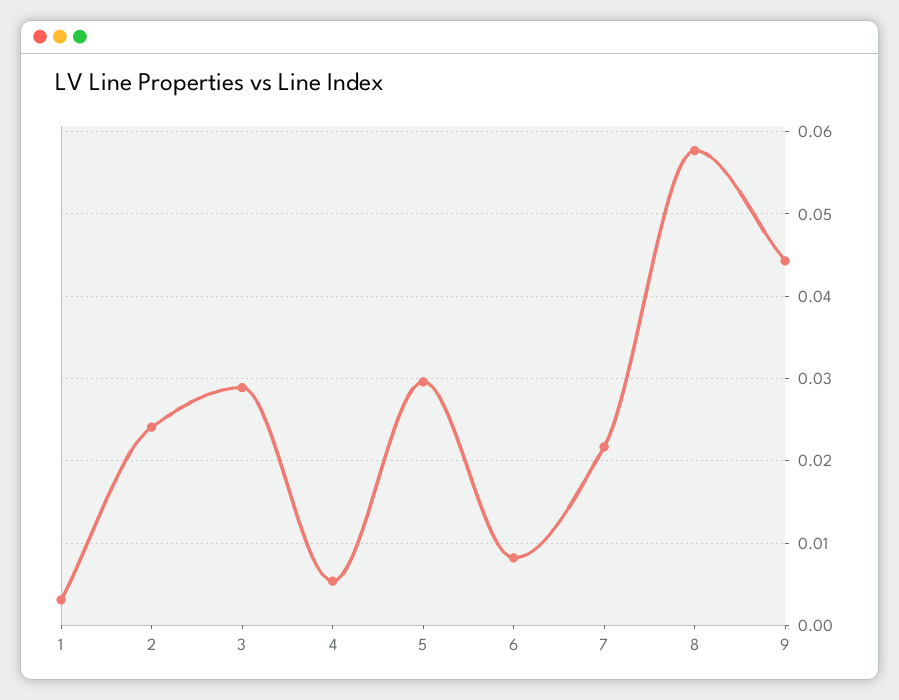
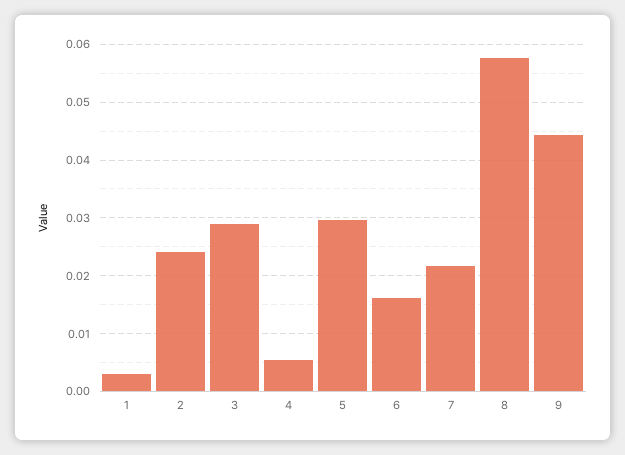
6: 0.008 -> 0.016

